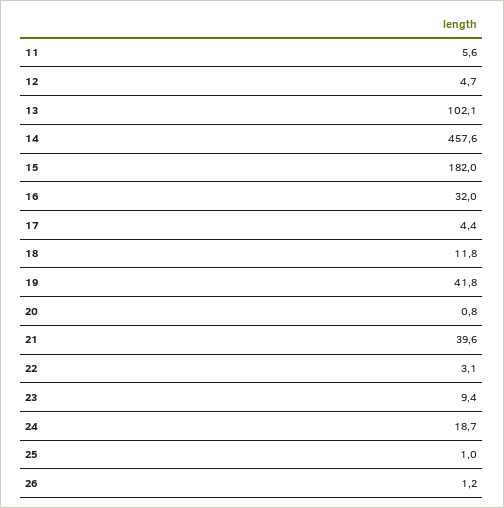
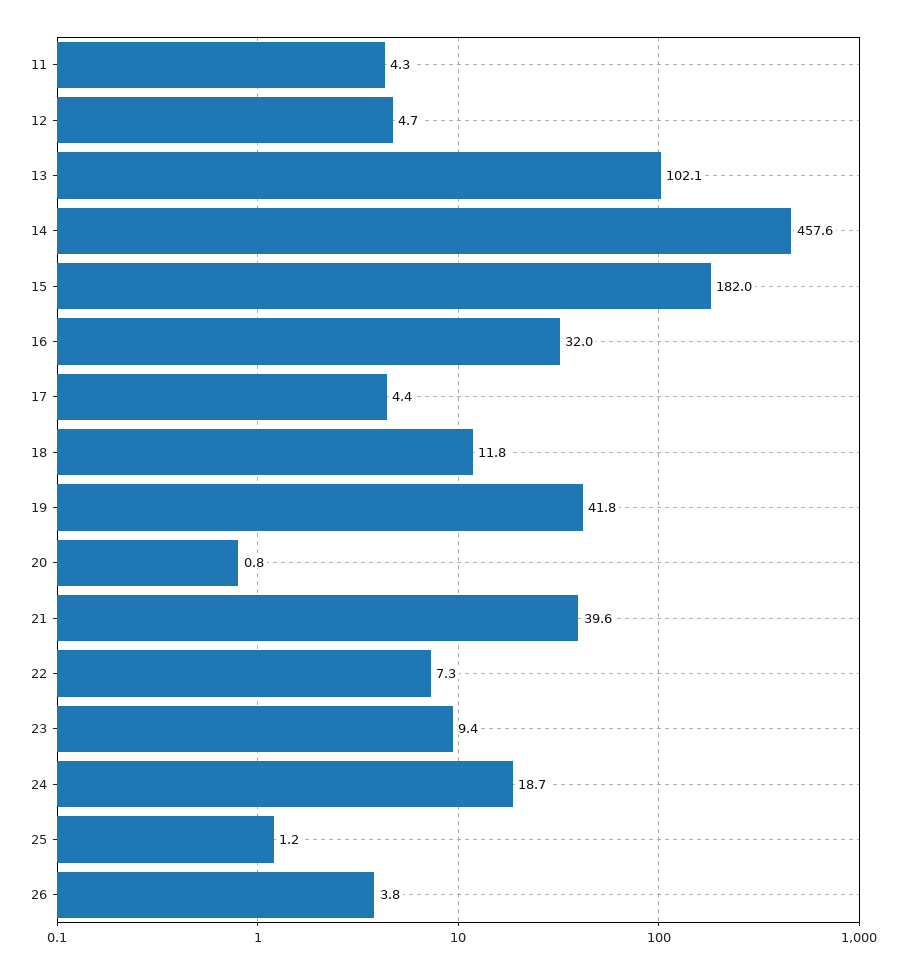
11: 5.6 -> 4.3
22: 3.1 -> 7.3
25: 1 -> 1.2
26: 1.2 -> 3.8

